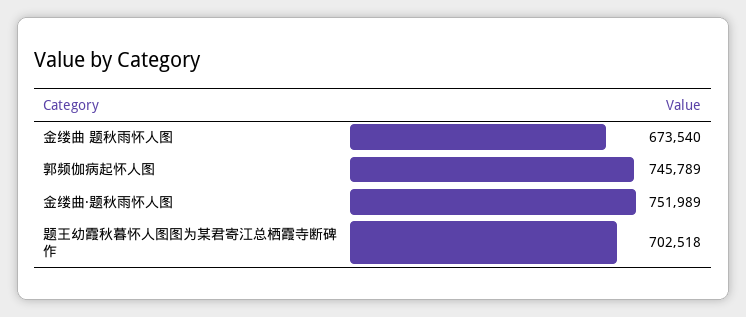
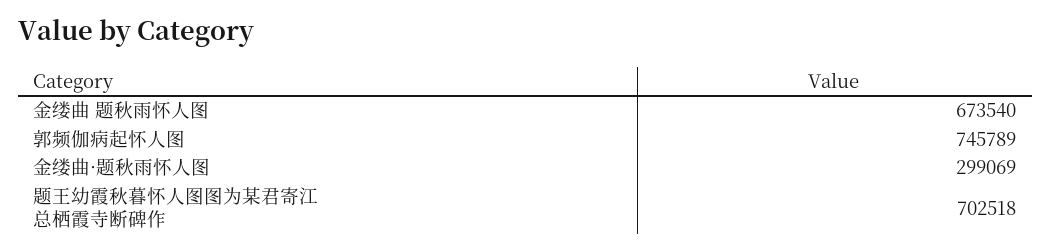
金缕曲·题秋雨怀人图: 751989 -> 299069

